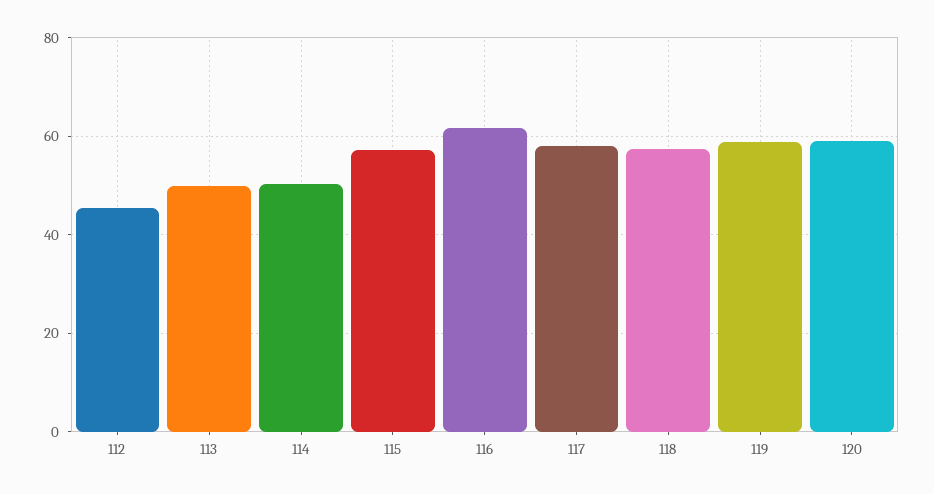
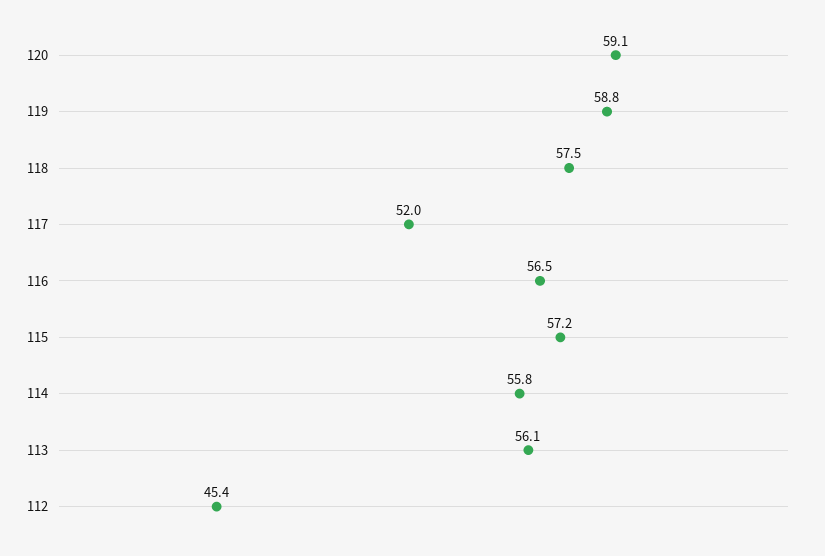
113: 50 -> 56.1
114: 50 -> 55.8
116: 62 -> 56.5
117: 58 -> 52

